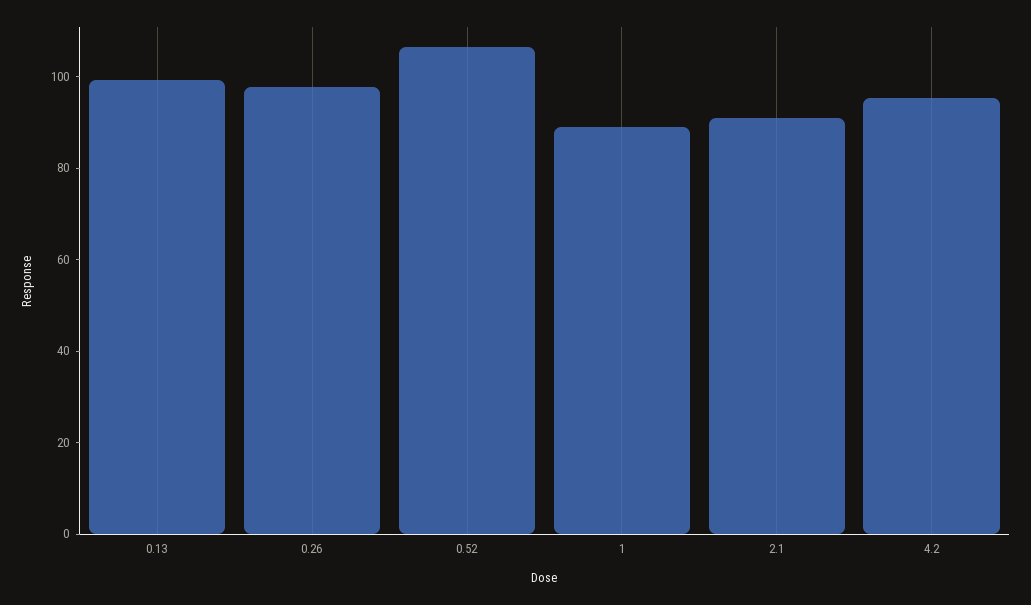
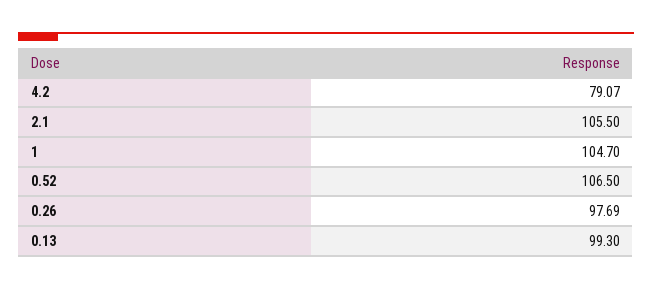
1: 90 -> 104.7
2.1: 90 -> 105.5
4.2: 95 -> 79.07

